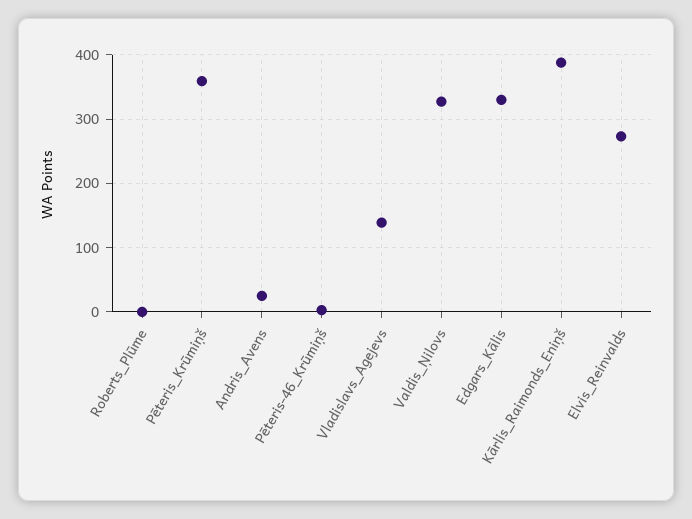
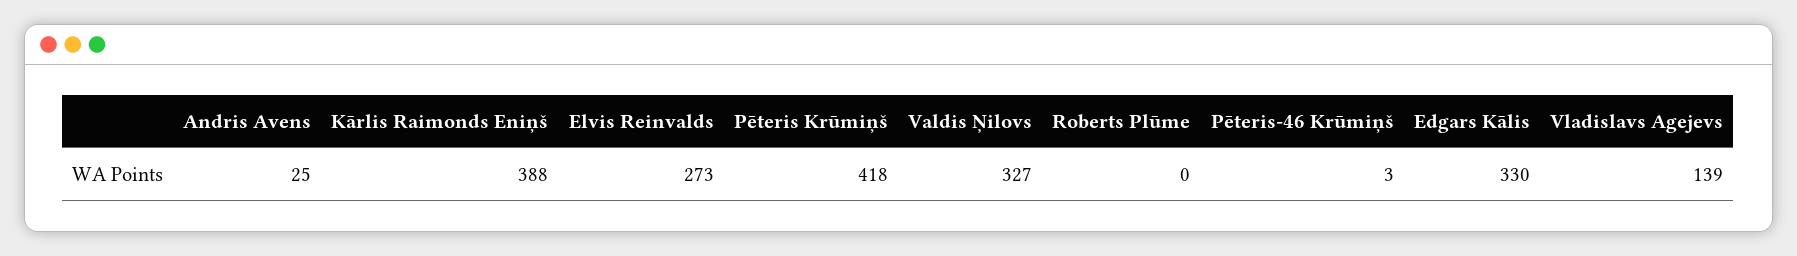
Pēteris_Krūmiņš: 360 -> 418

